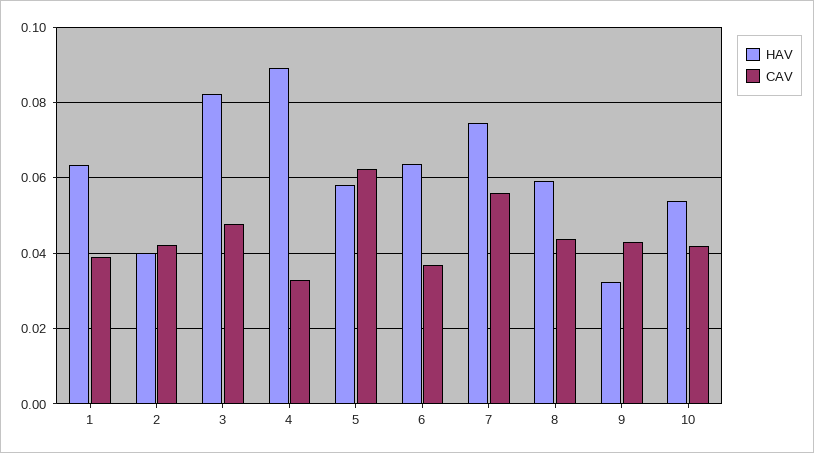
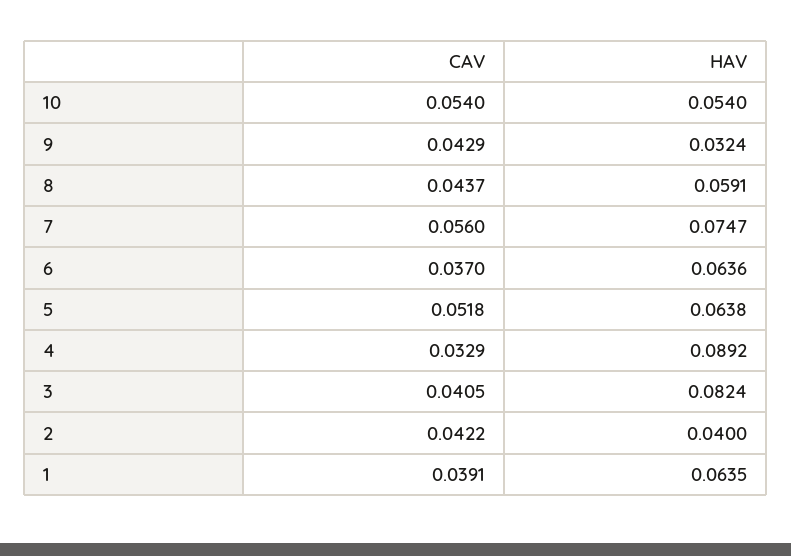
CAV, 3: 0.048 -> 0.0405
HAV, 5: 0.058 -> 0.0638
CAV, 5: 0.062 -> 0.0518
CAV, 10: 0.042 -> 0.054

